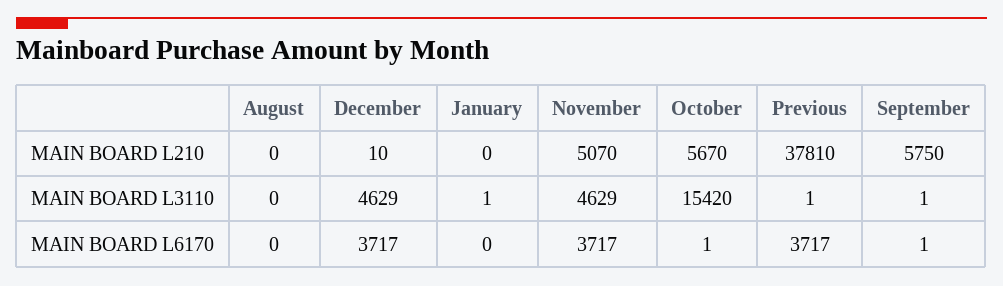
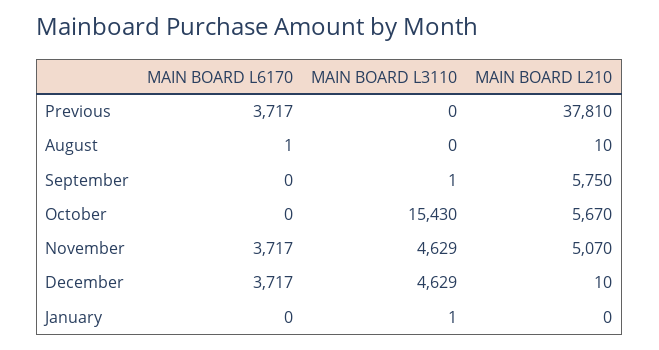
August, MAIN BOARD L210: 0 -> 10
October, MAIN BOARD L3110: 15420 -> 15430
Previous, MAIN BOARD L3110: 1 -> 0
August, MAIN BOARD L6170: 0 -> 1
October, MAIN BOARD L6170: 1 -> 0
September, MAIN BOARD L6170: 1 -> 0

